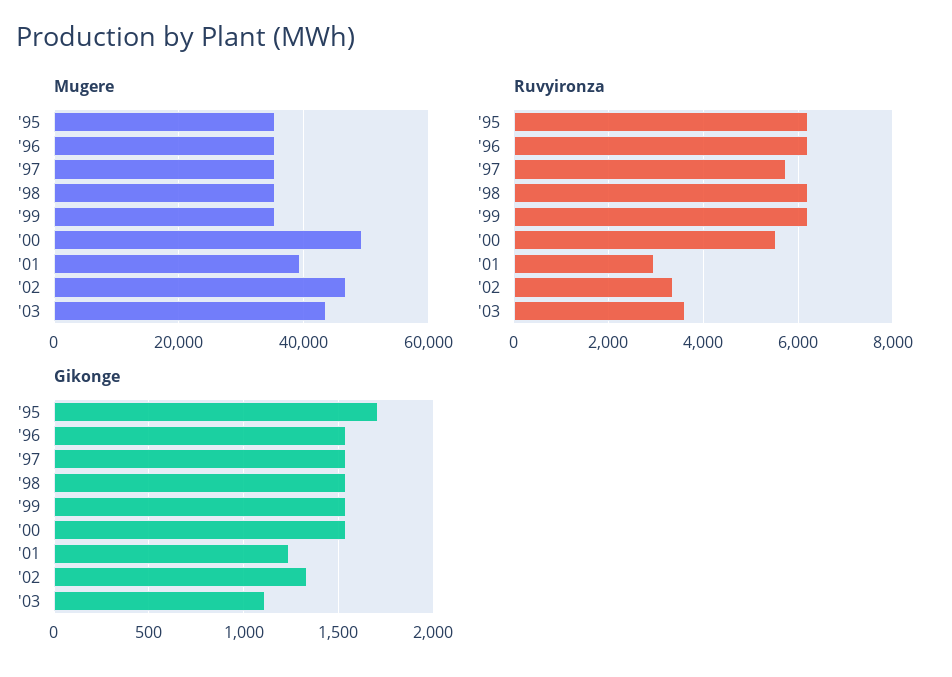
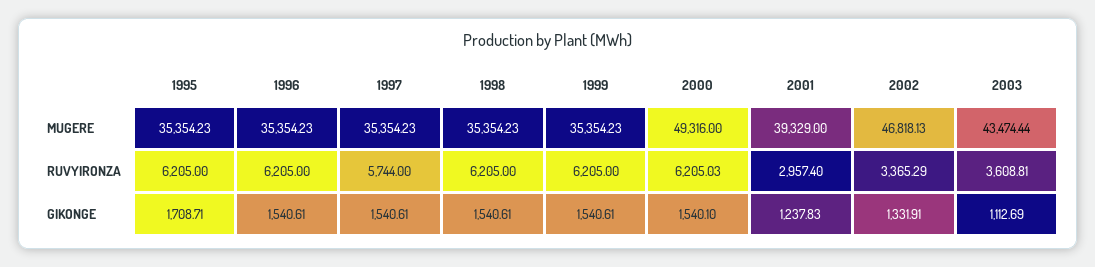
Ruvyironza, '00: 5600 -> 6205.03

